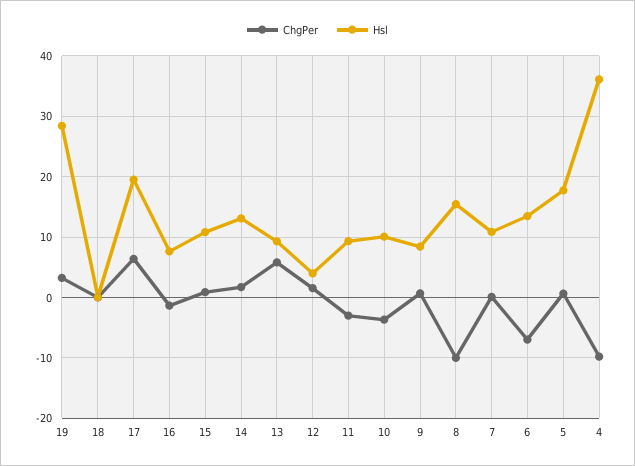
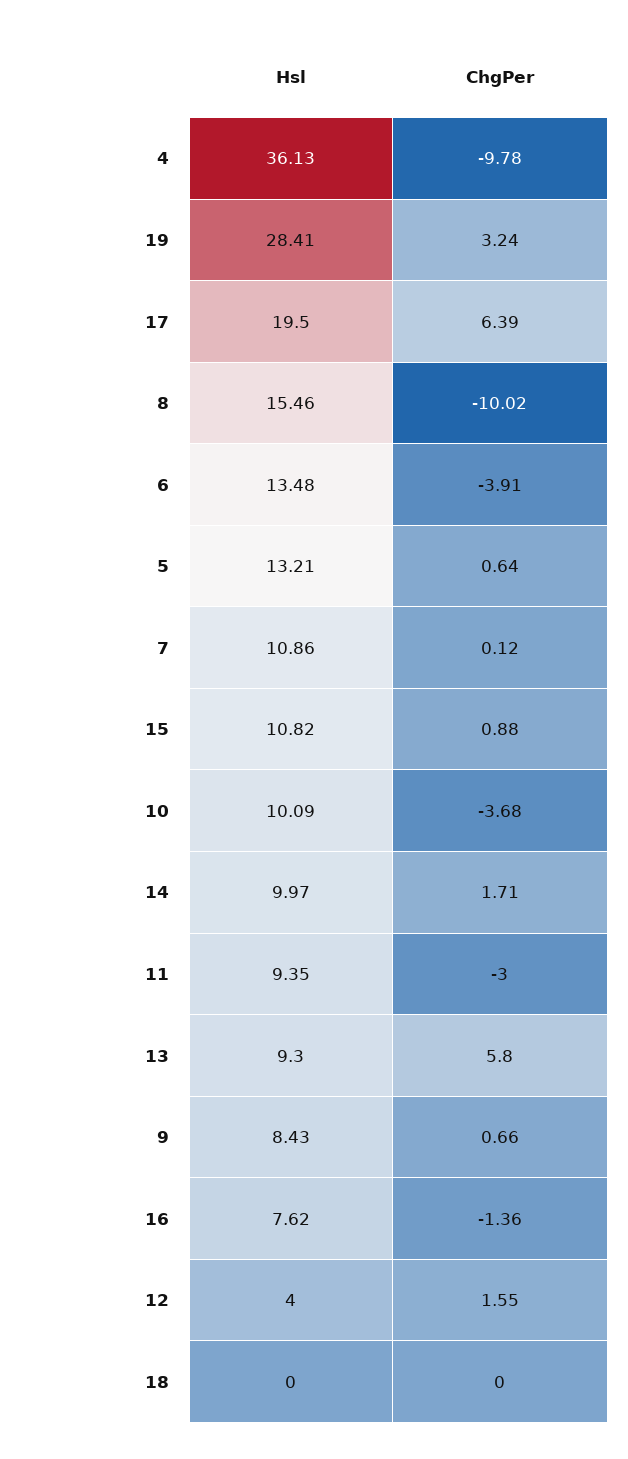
Hsl, 14: 13 -> 9.97
ChgPer, 6: -7 -> -3.91
Hsl, 5: 18 -> 13.21

